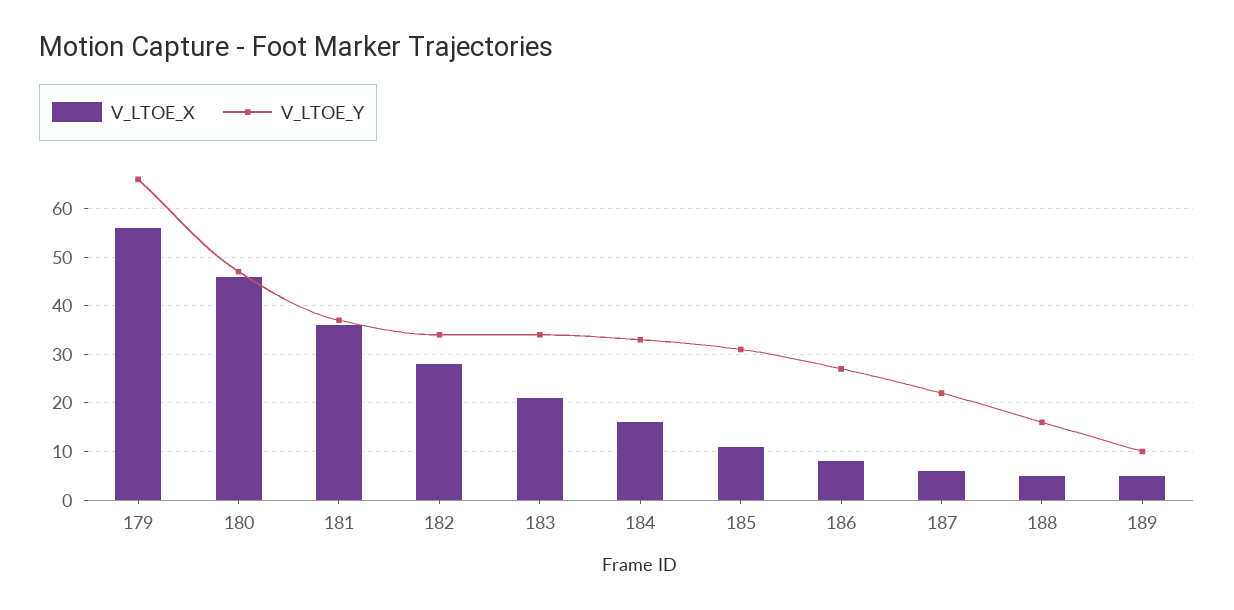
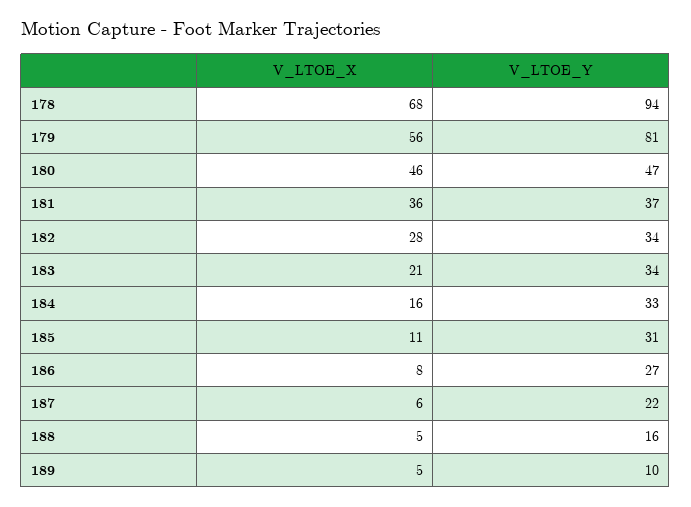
V_LTOE_Y, 179: 65 -> 81
V_LTOE_X, 178: none -> 68
V_LTOE_Y, 178: none -> 94

